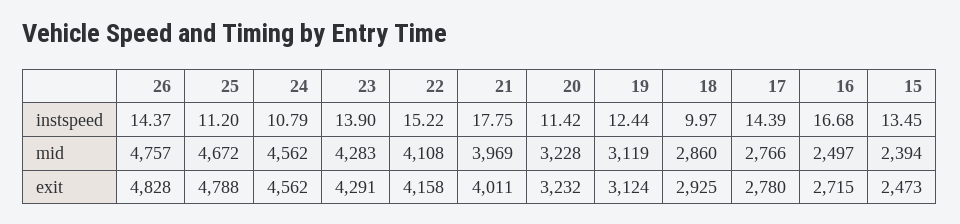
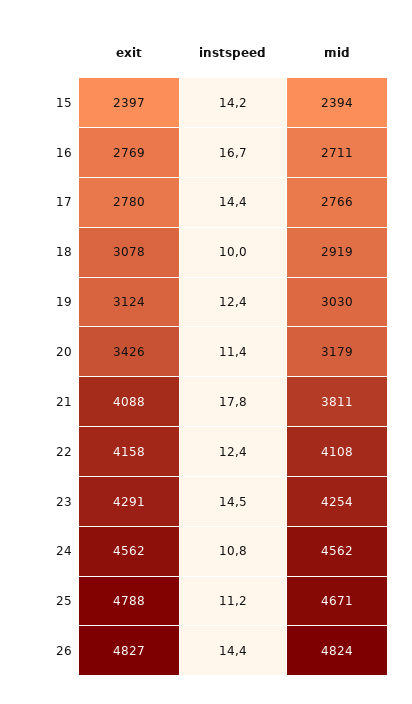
23, instspeed: 13.9 -> 14.5
22, instspeed: 15.22 -> 12.4
15, instspeed: 13.45 -> 14.2
26, mid: 4757 -> 4824
25, mid: 4672 -> 4671
23, mid: 4283 -> 4254
21, mid: 3969 -> 3811
20, mid: 3228 -> 3179
19, mid: 3119 -> 3030
18, mid: 2860 -> 2919
16, mid: 2497 -> 2711
26, exit: 4828 -> 4827
21, exit: 4011 -> 4088
20, exit: 3232 -> 3426
18, exit: 2925 -> 3078
16, exit: 2715 -> 2769
15, exit: 2473 -> 2397

